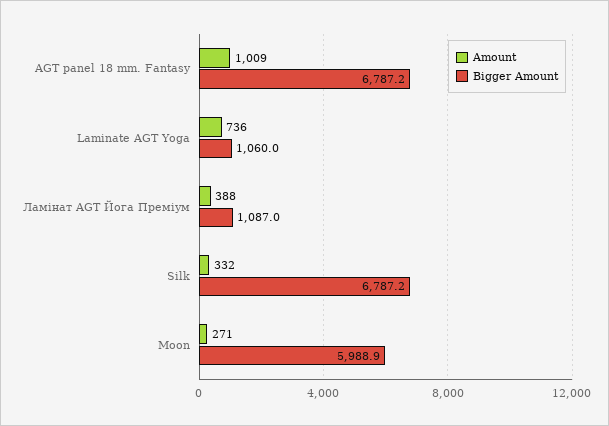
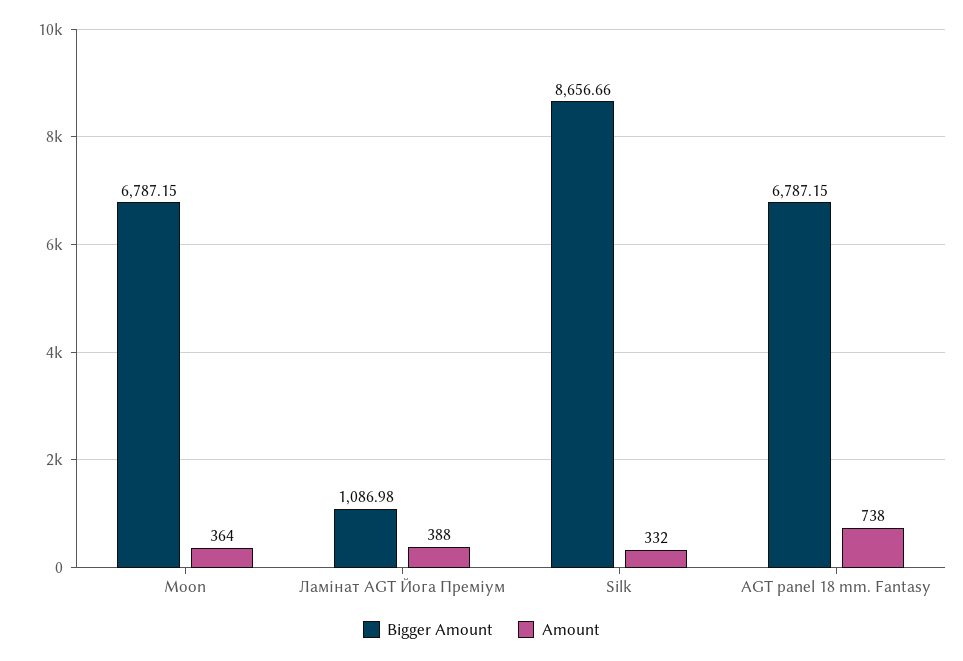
Amount, AGT panel 18 mm. Fantasy: 1009 -> 738
Amount, Laminate AGT Yoga: 736 -> none
Bigger Amount, Laminate AGT Yoga: 1060 -> none
Bigger Amount, Silk: 6787.2 -> 8656.66
Amount, Moon: 271 -> 364
Bigger Amount, Moon: 5988.9 -> 6787.15

